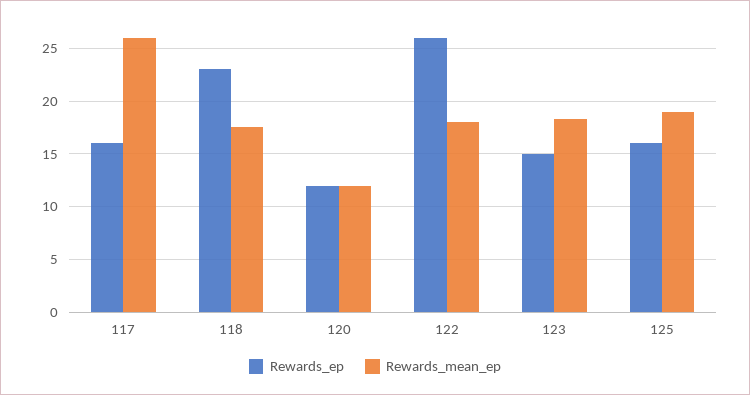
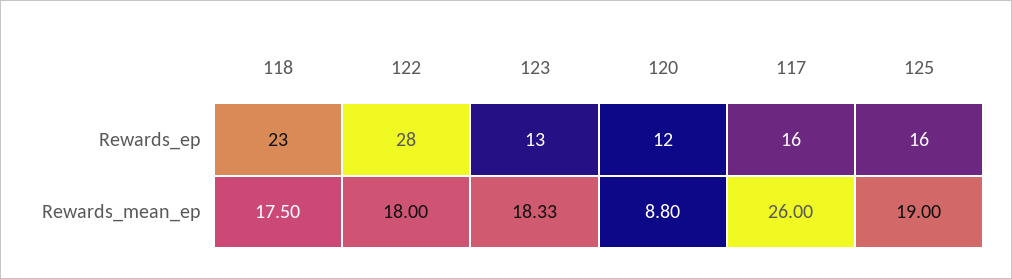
Rewards_mean_ep, 120: 12 -> 8.8
Rewards_ep, 122: 26 -> 28
Rewards_ep, 123: 15 -> 13

